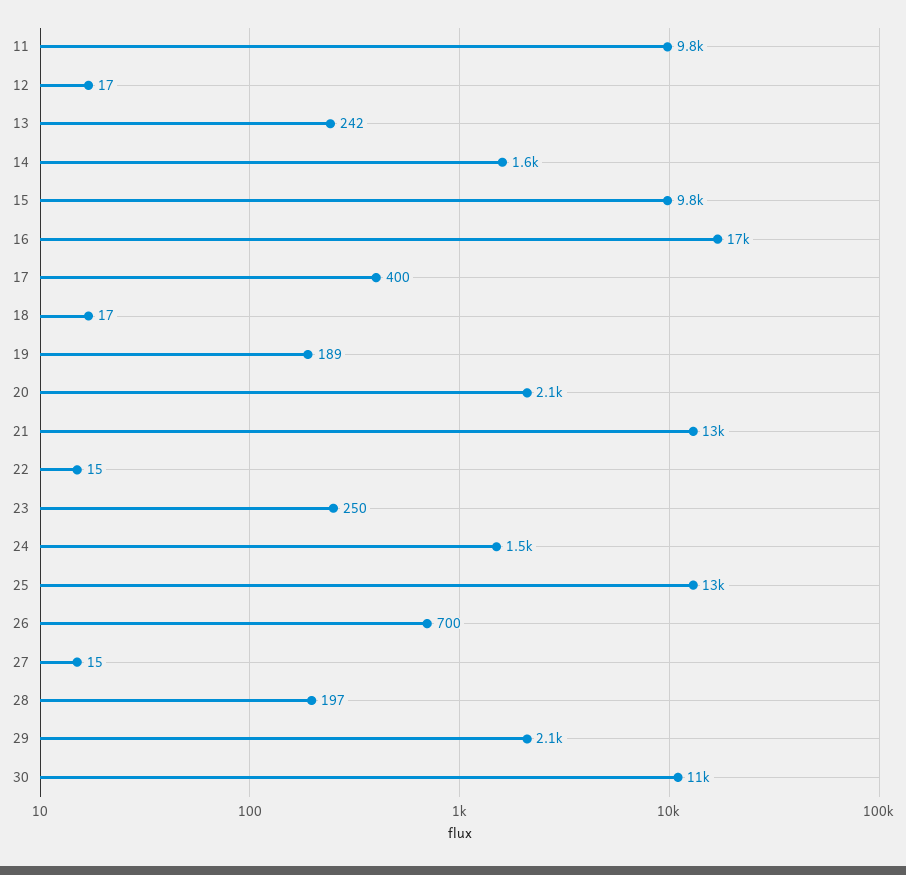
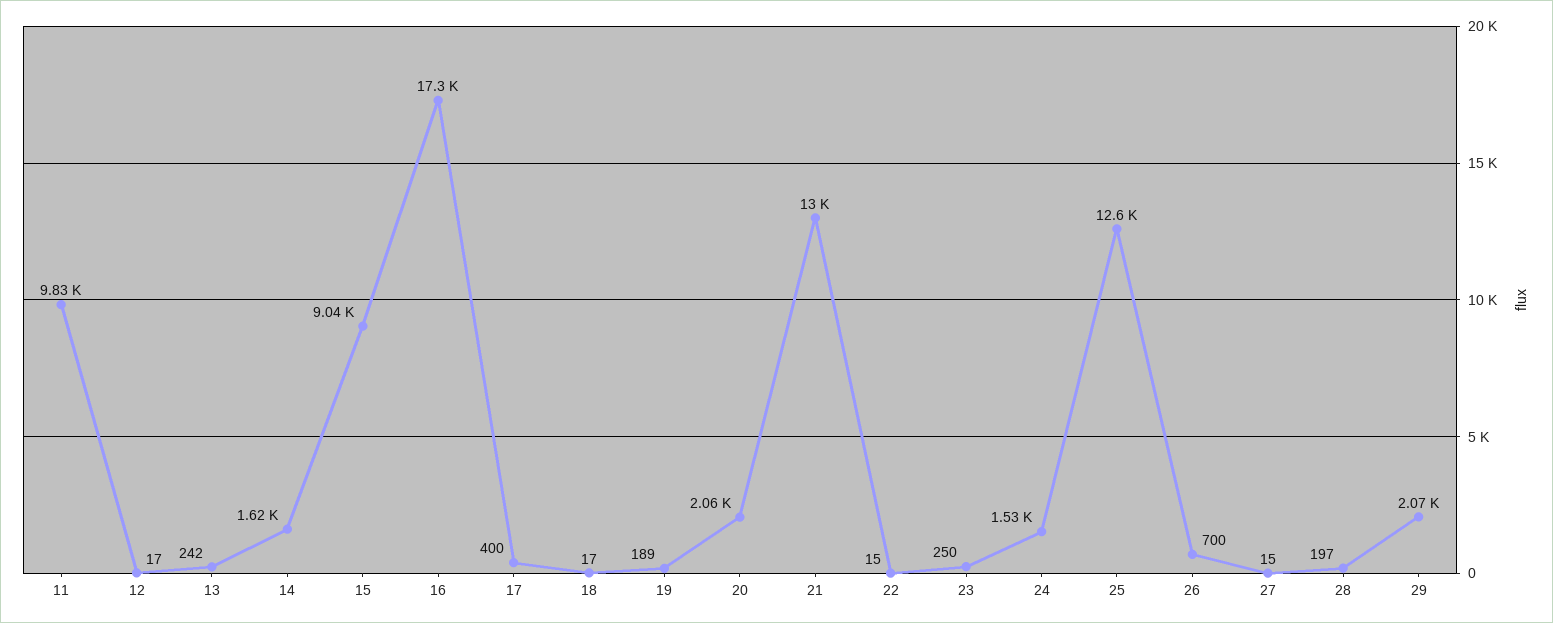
15: 9800 -> 9040
30: 11000 -> none

